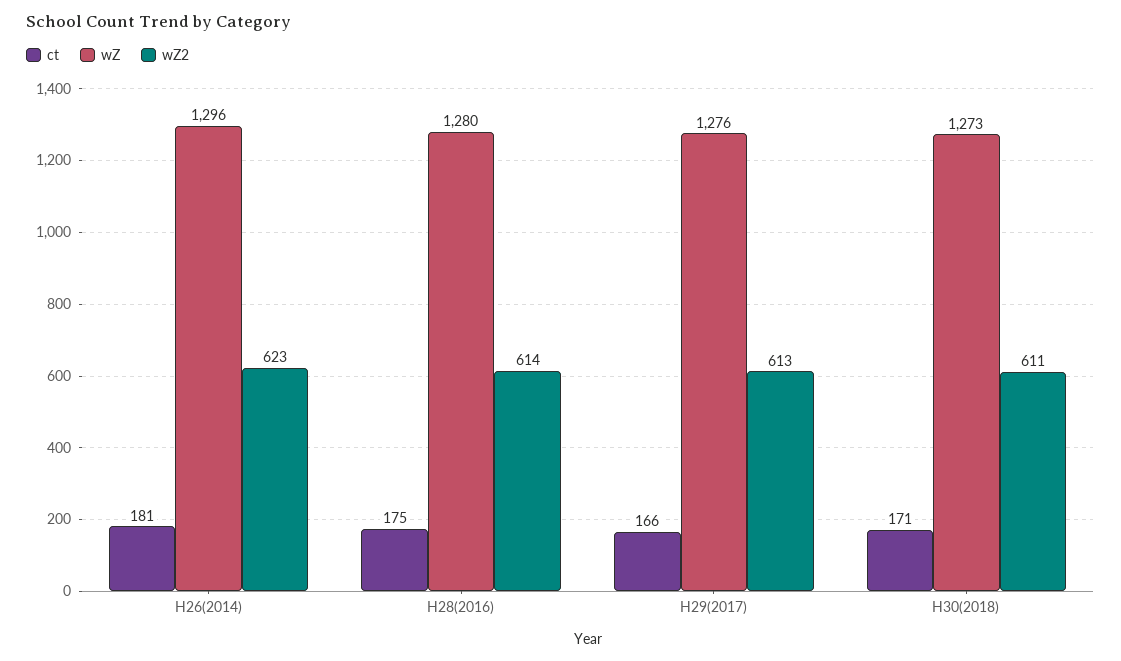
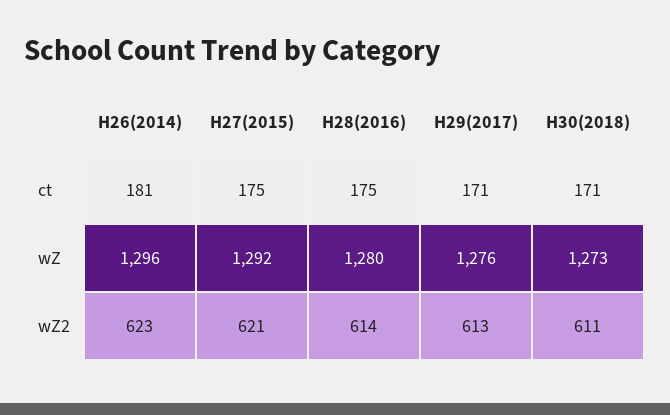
ct, H29(2017): 166 -> 171
ct, H27(2015): none -> 175
wZ, H27(2015): none -> 1292
wZ2, H27(2015): none -> 621

